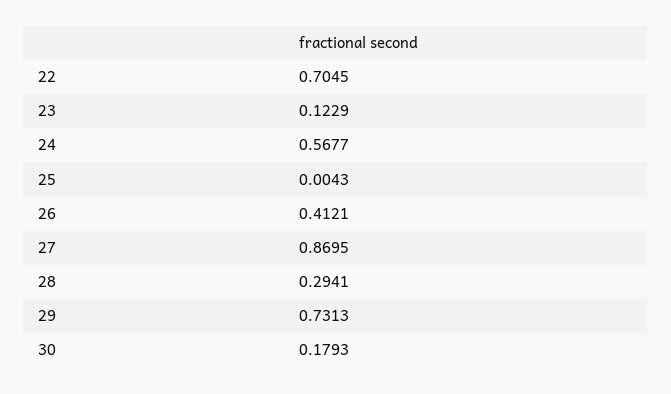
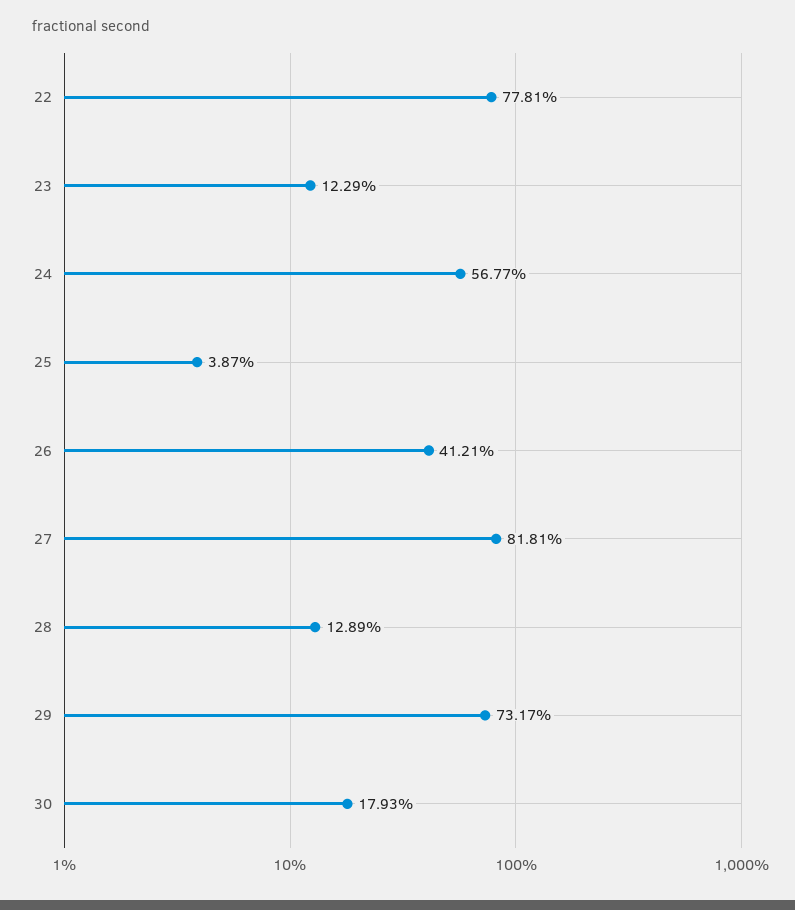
22: 0.7045 -> 0.7781
25: 0.0043 -> 0.0387
27: 0.8695 -> 0.8181
28: 0.2941 -> 0.1289
29: 0.7313 -> 0.7317

